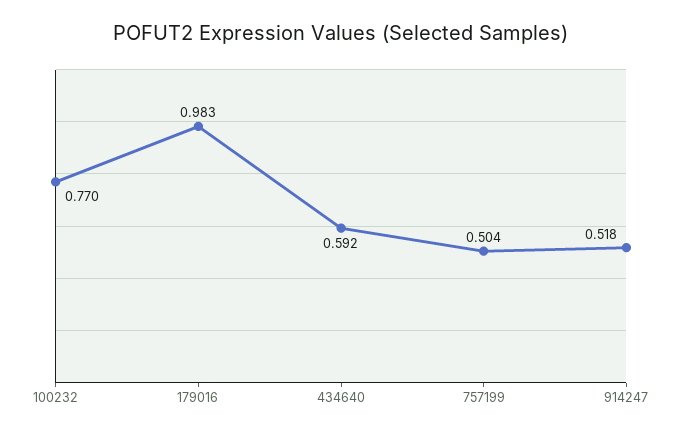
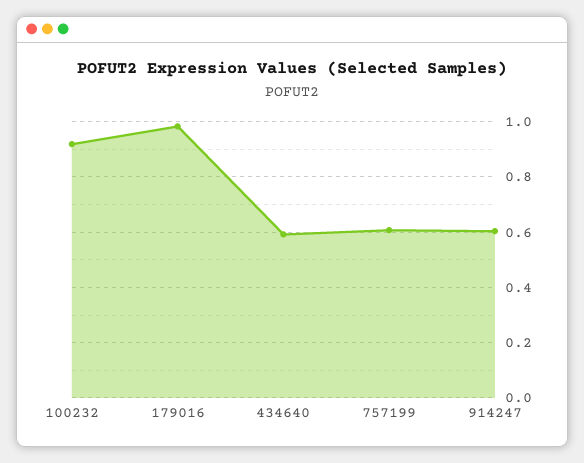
100232: 0.77 -> 0.925
757199: 0.504 -> 0.6
914247: 0.518 -> 0.6

